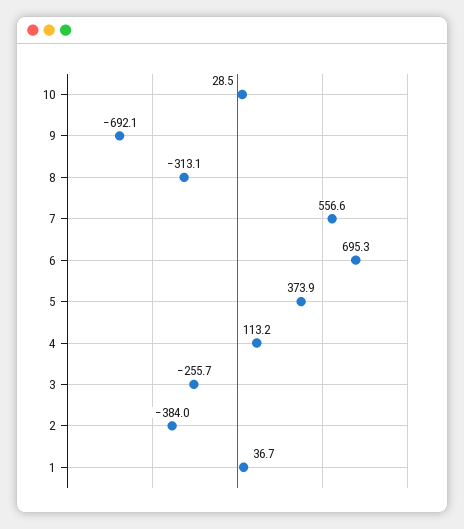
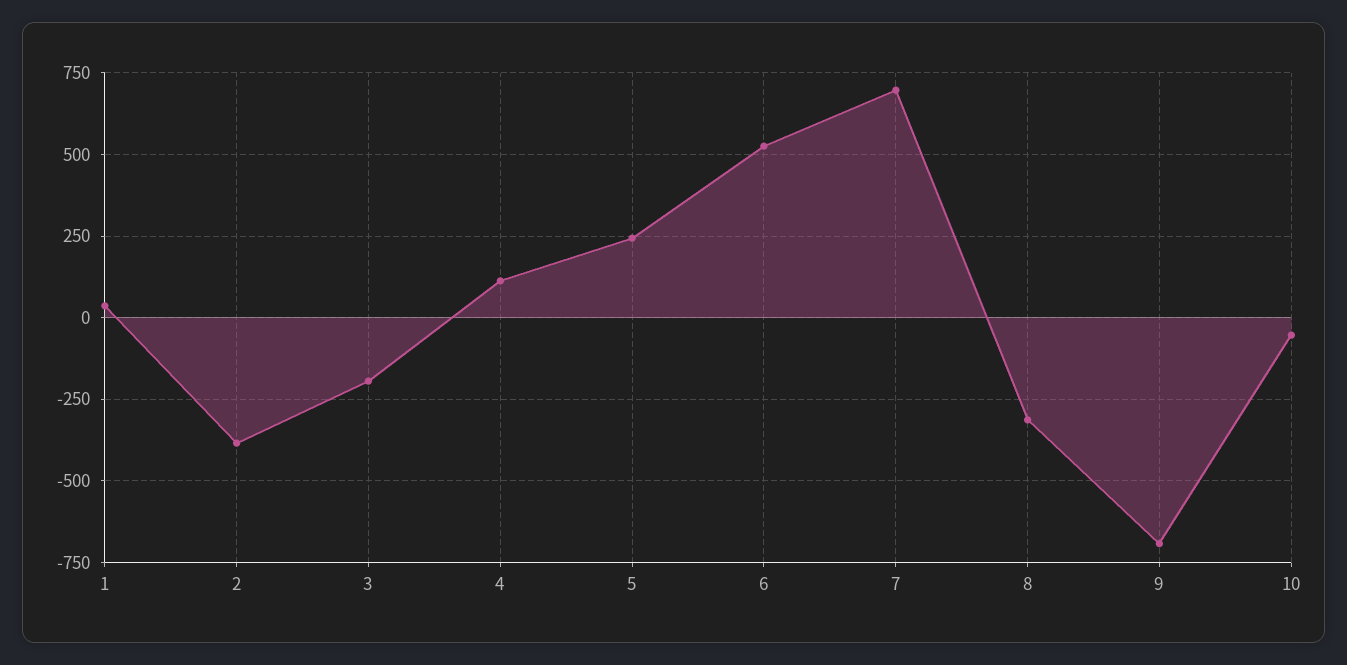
10: 28.5 -> -50
7: 556.6 -> 700
6: 695.3 -> 525
5: 373.9 -> 250
3: -255.7 -> -200

